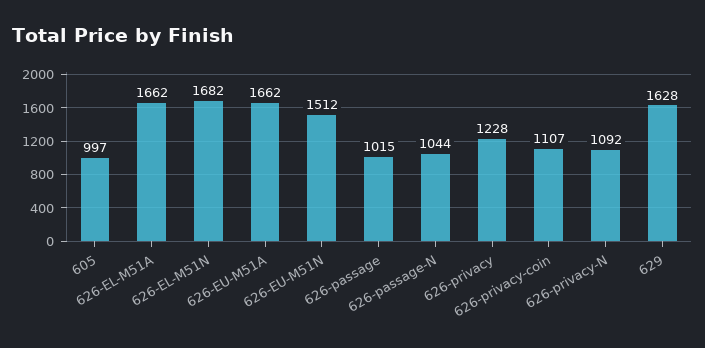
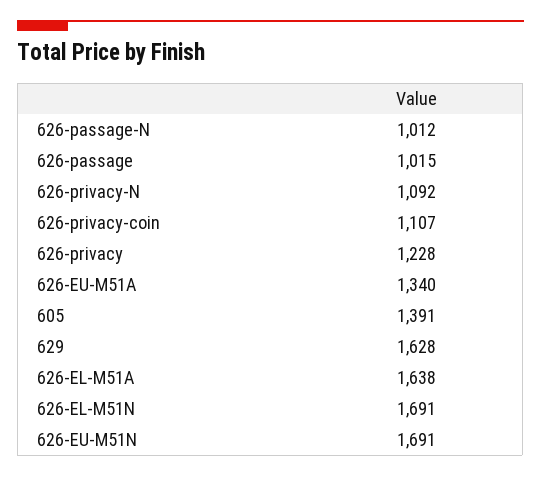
605: 997 -> 1391
626-EL-M51A: 1662 -> 1638
626-EL-M51N: 1682 -> 1691
626-EU-M51A: 1662 -> 1340
626-EU-M51N: 1512 -> 1691
626-passage-N: 1044 -> 1012

